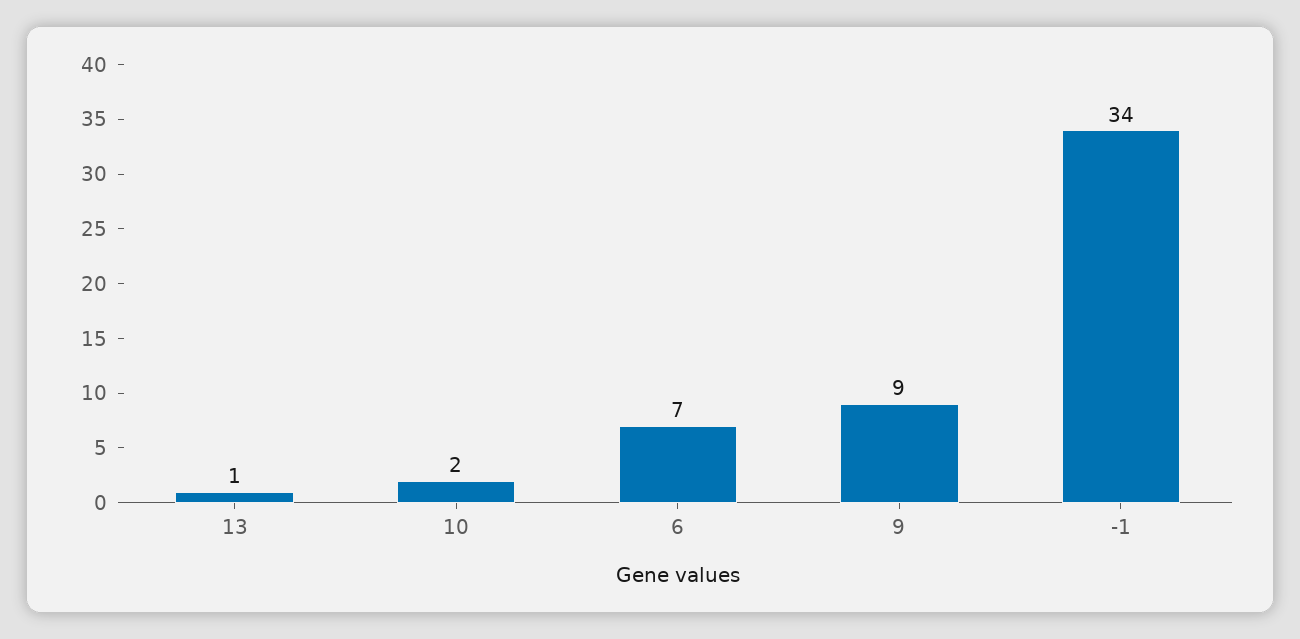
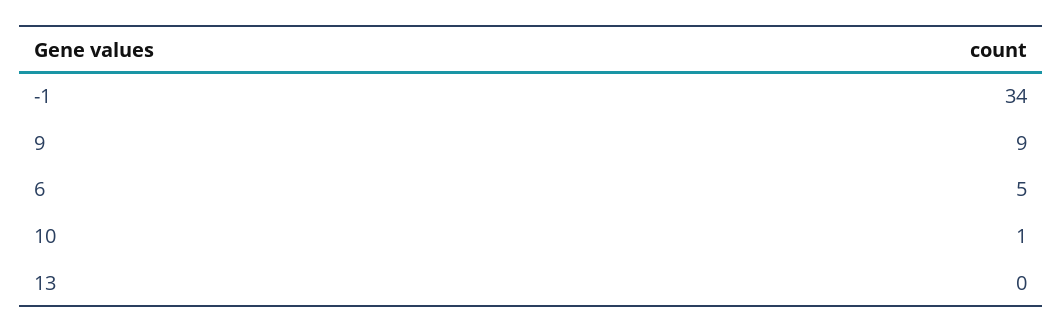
13: 1 -> 0
10: 2 -> 1
6: 7 -> 5

